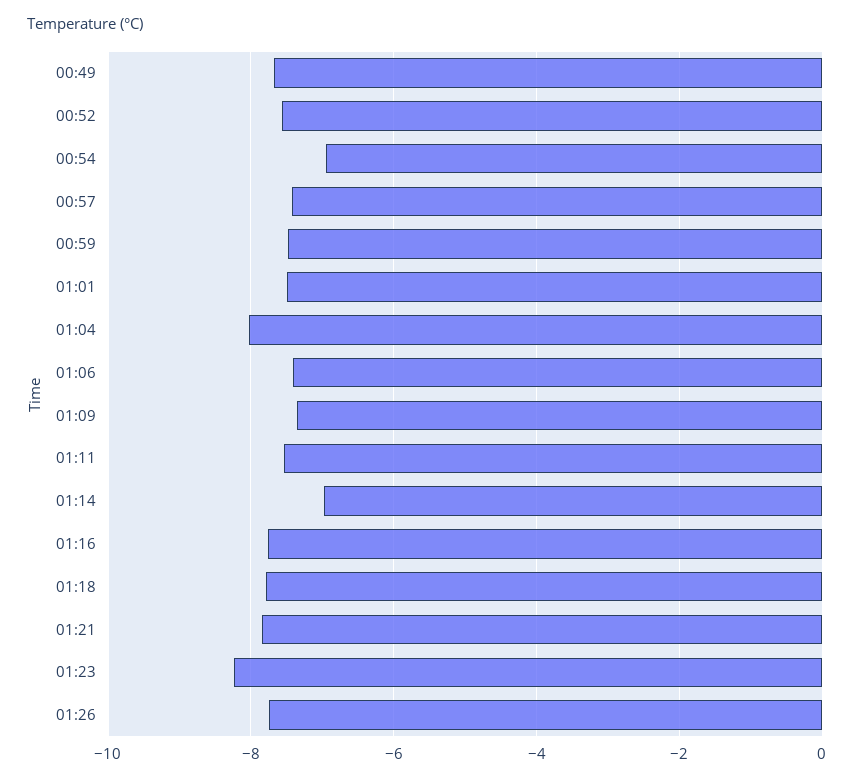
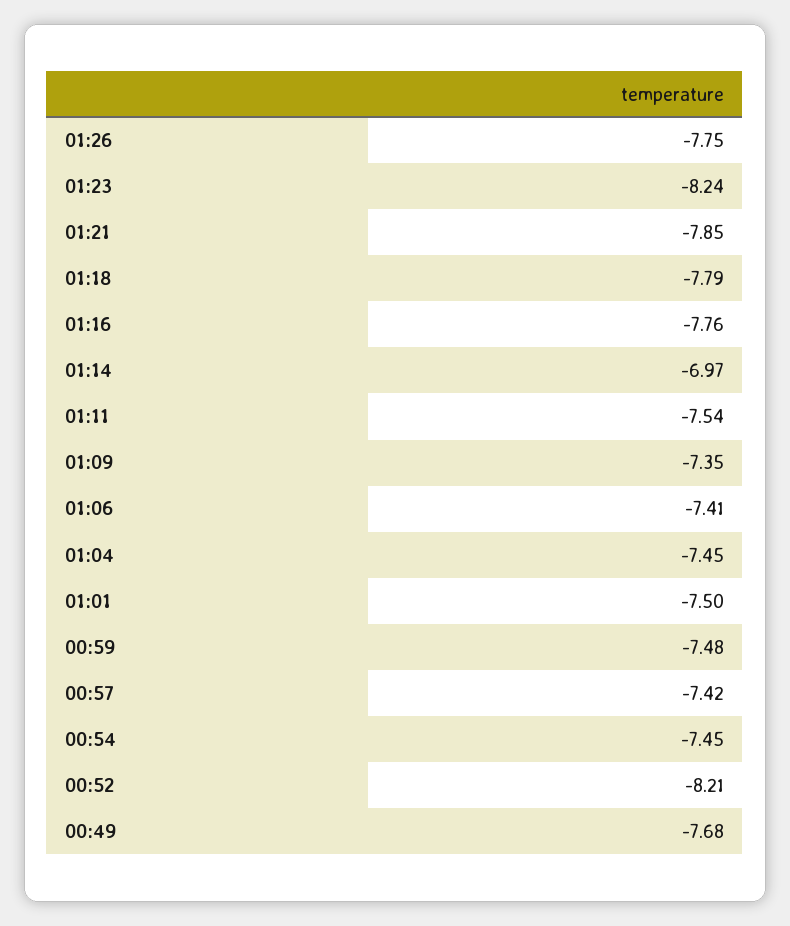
00:52: -7.6 -> -8.21
00:54: -7 -> -7.45
01:04: -8 -> -7.45

